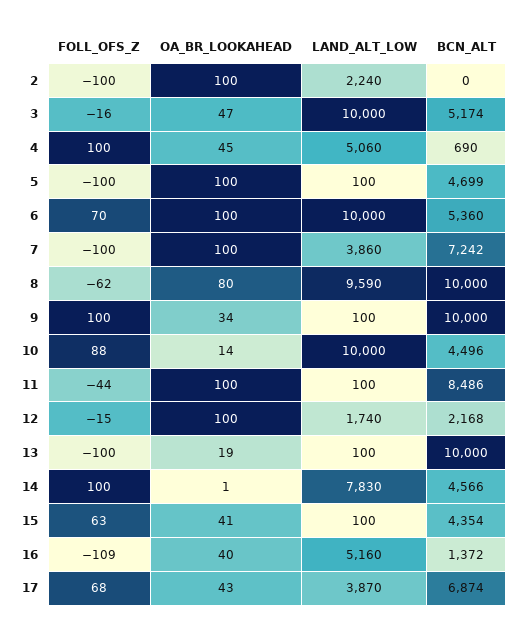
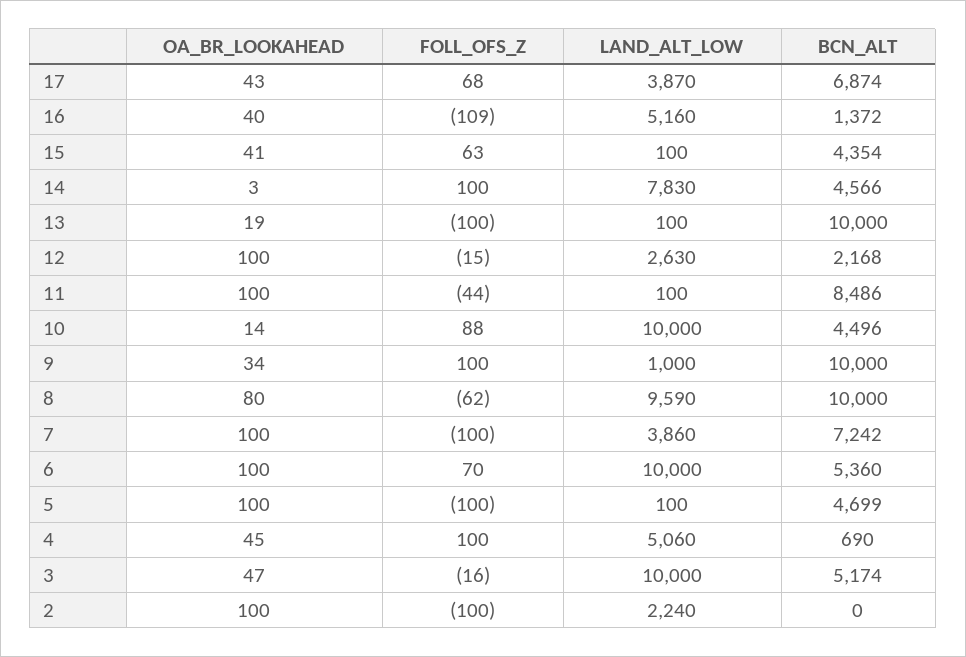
LAND_ALT_LOW, 9: 100 -> 1000
LAND_ALT_LOW, 12: 1740 -> 2630
OA_BR_LOOKAHEAD, 14: 1 -> 3

